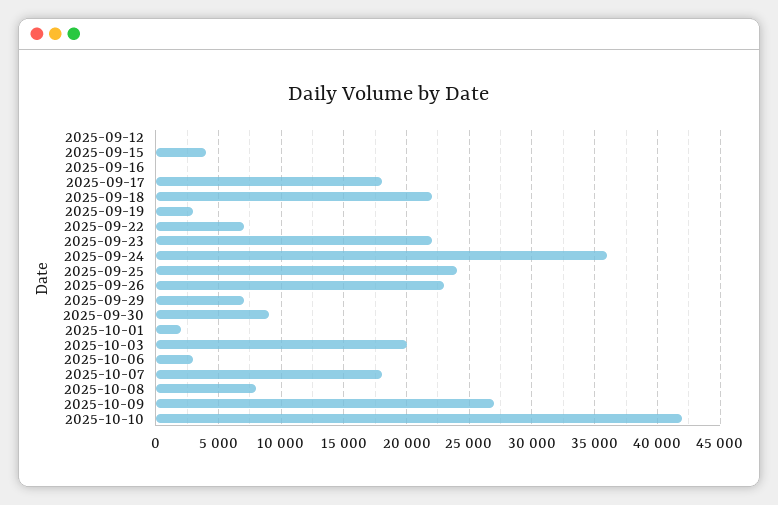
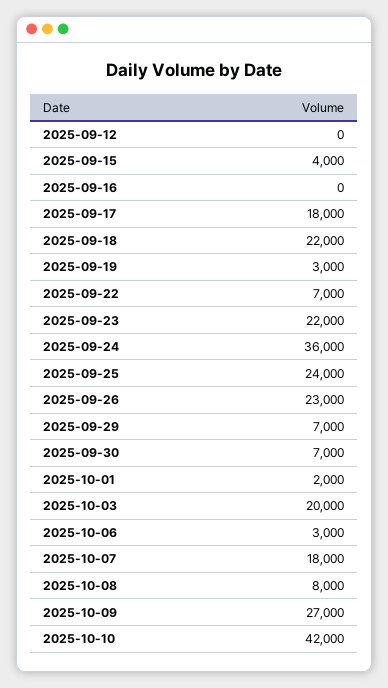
2025-09-30: 9000 -> 7000

